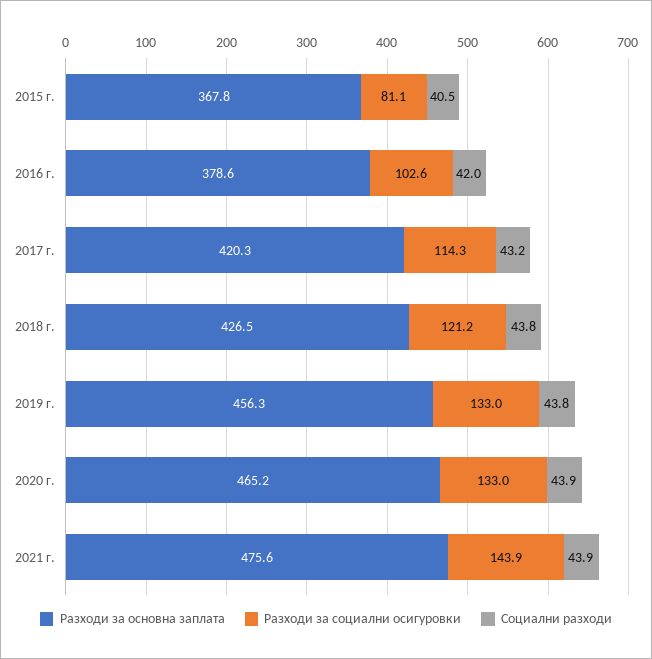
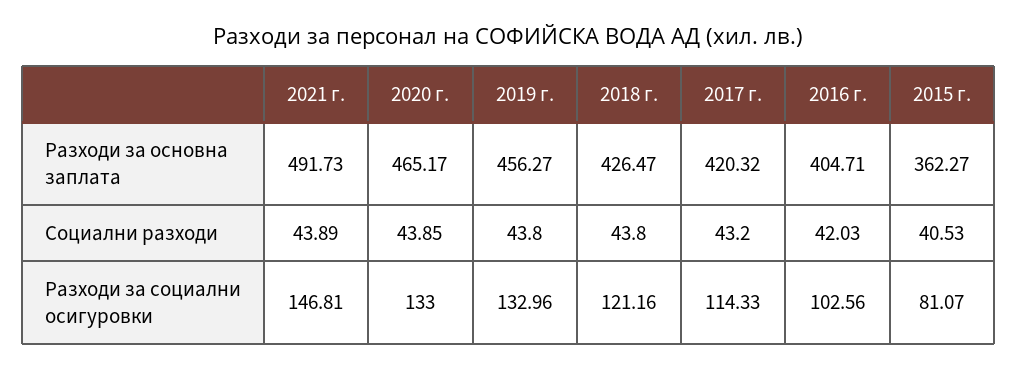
Разходи за основна заплата, 2015 г.: 367.8 -> 362.27
Разходи за основна заплата, 2016 г.: 378.6 -> 404.71
Разходи за основна заплата, 2021 г.: 475.6 -> 491.73
Разходи за социални осигуровки, 2021 г.: 143.9 -> 146.81

